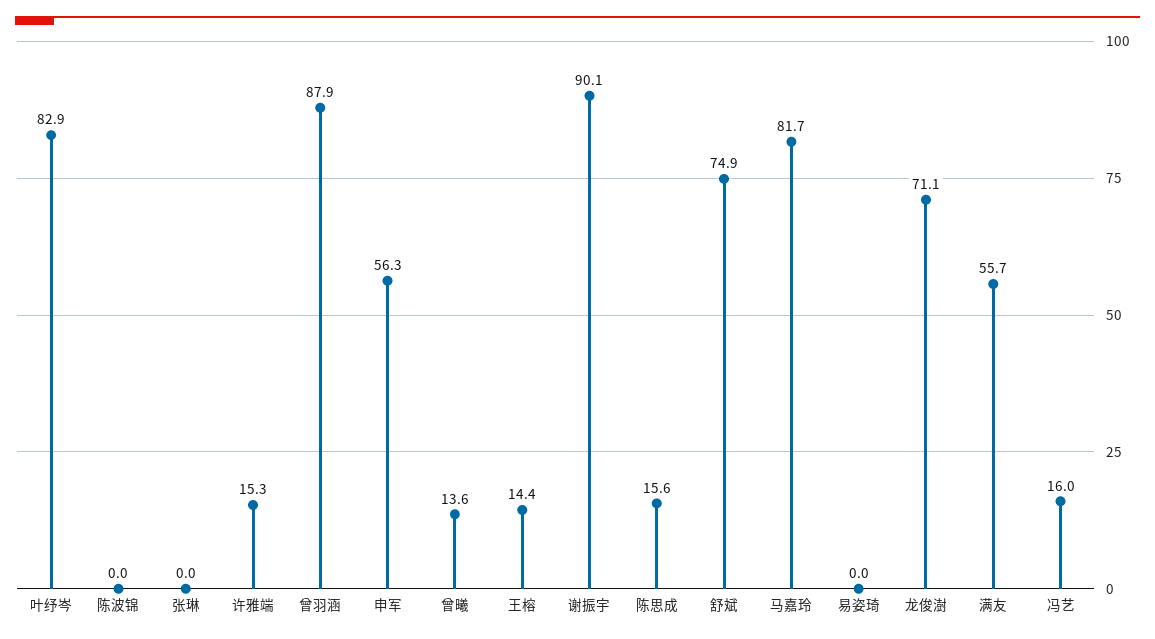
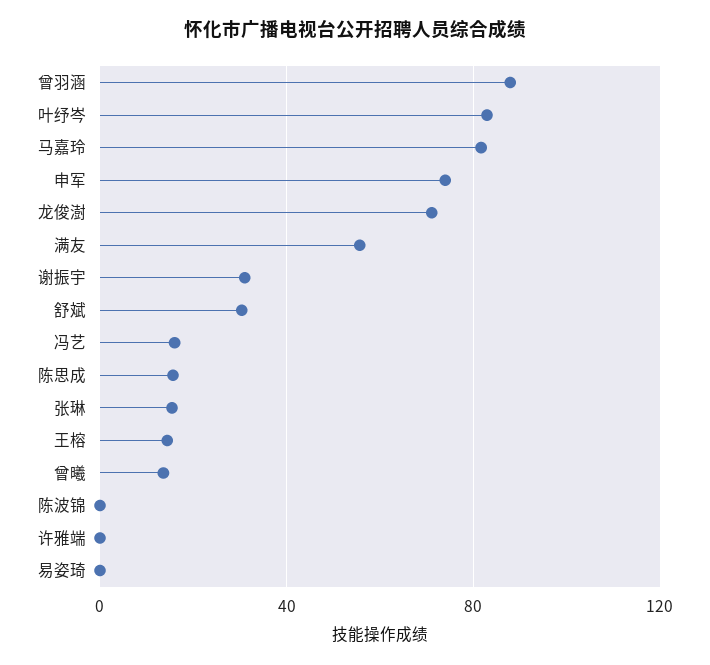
张琳: 0 -> 15
许雅端: 15.3 -> 0
申军: 56.3 -> 75
谢振宇: 90.1 -> 30
舒斌: 74.9 -> 30

